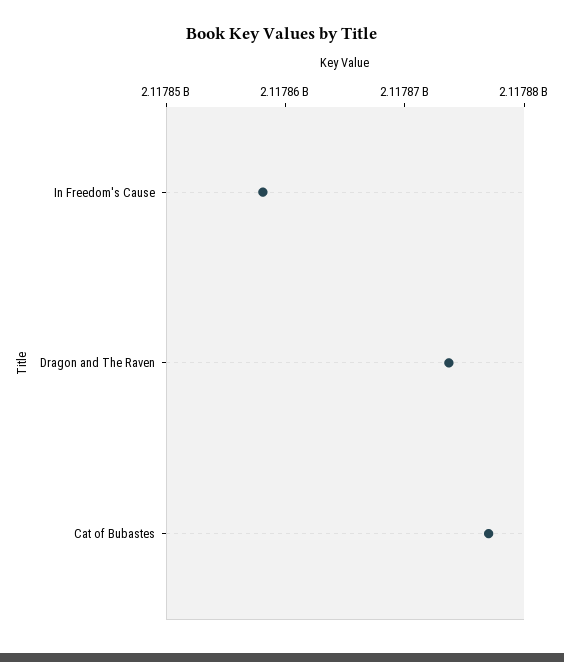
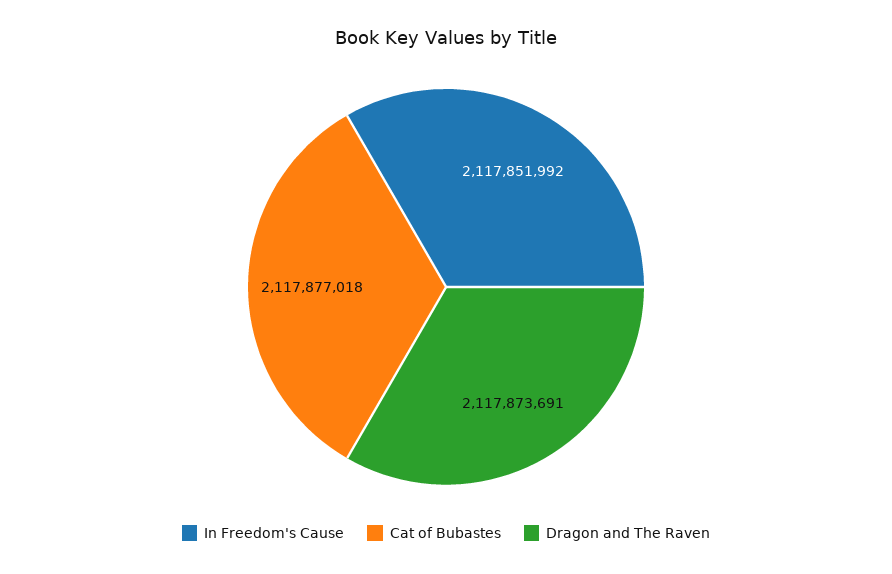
In Freedom's Cause: 2117858000 -> 2117851992

